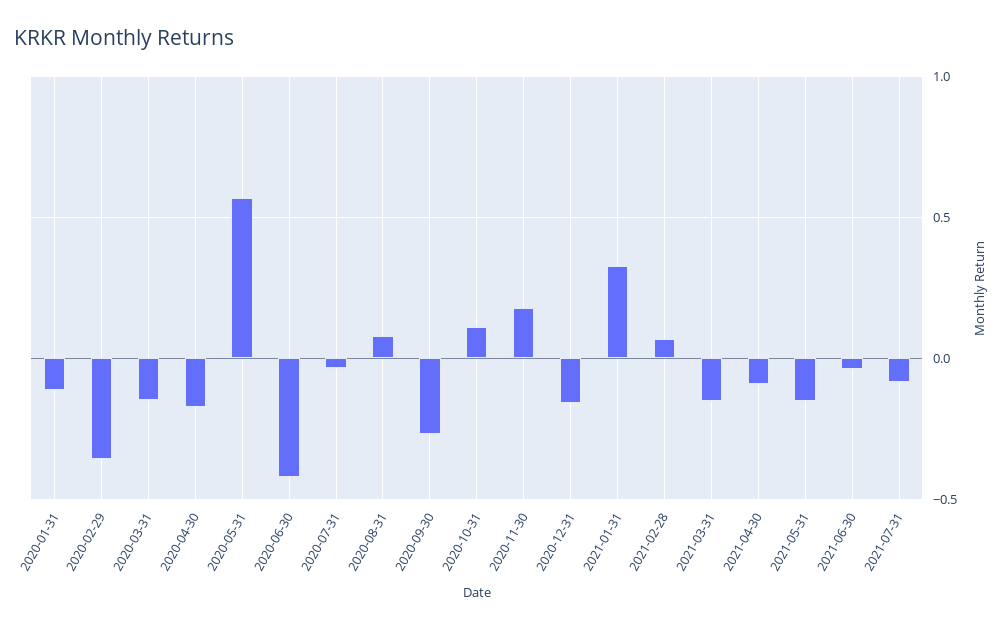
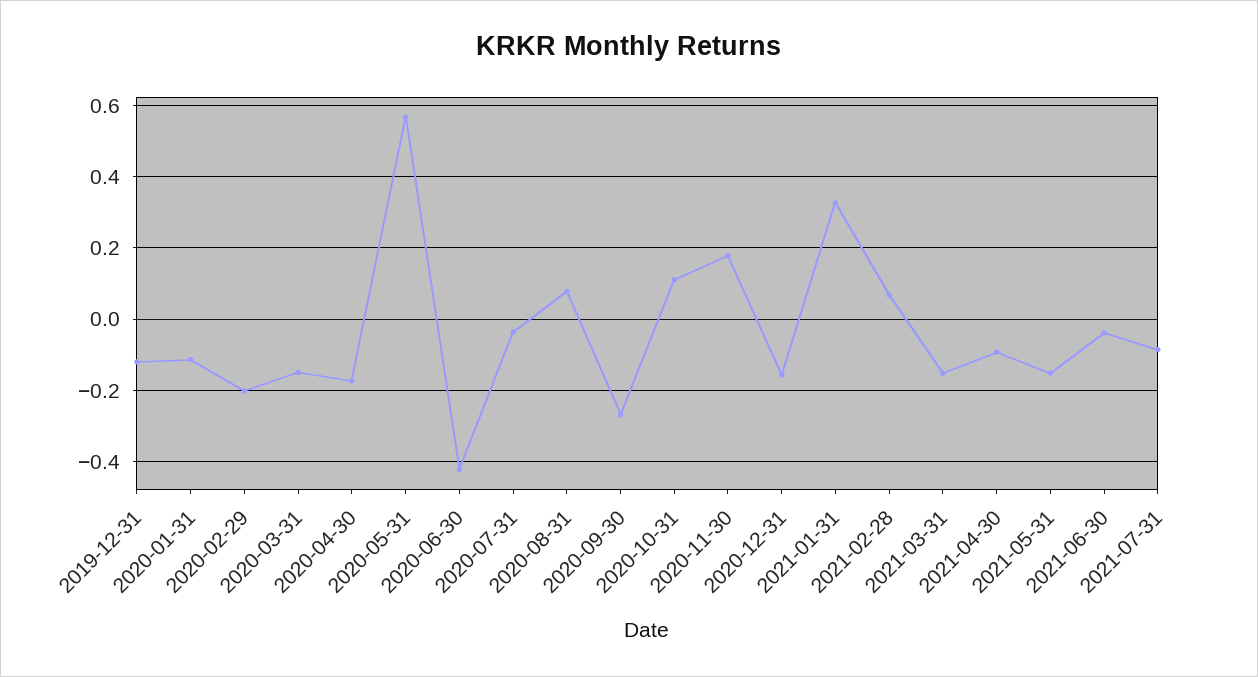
2020-02-29: -0.35 -> -0.2
2019-12-31: none -> -0.12

